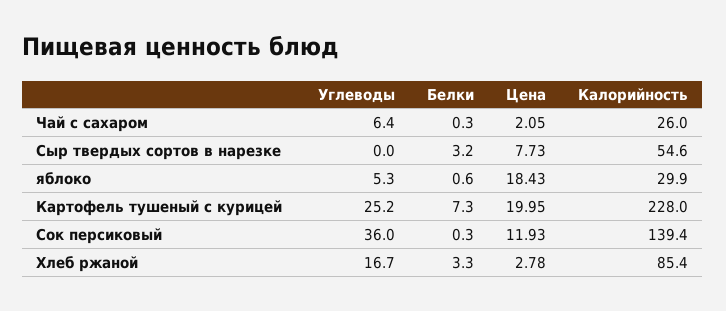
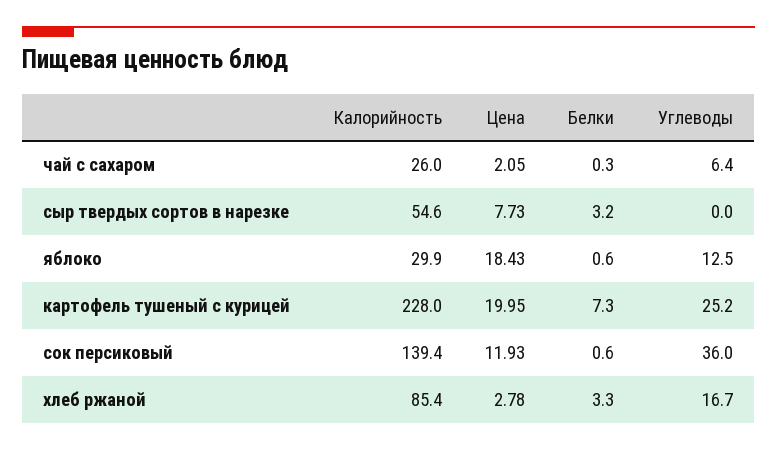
Углеводы, яблоко: 5.3 -> 12.5
Белки, Сок персиковый: 0.3 -> 0.6

